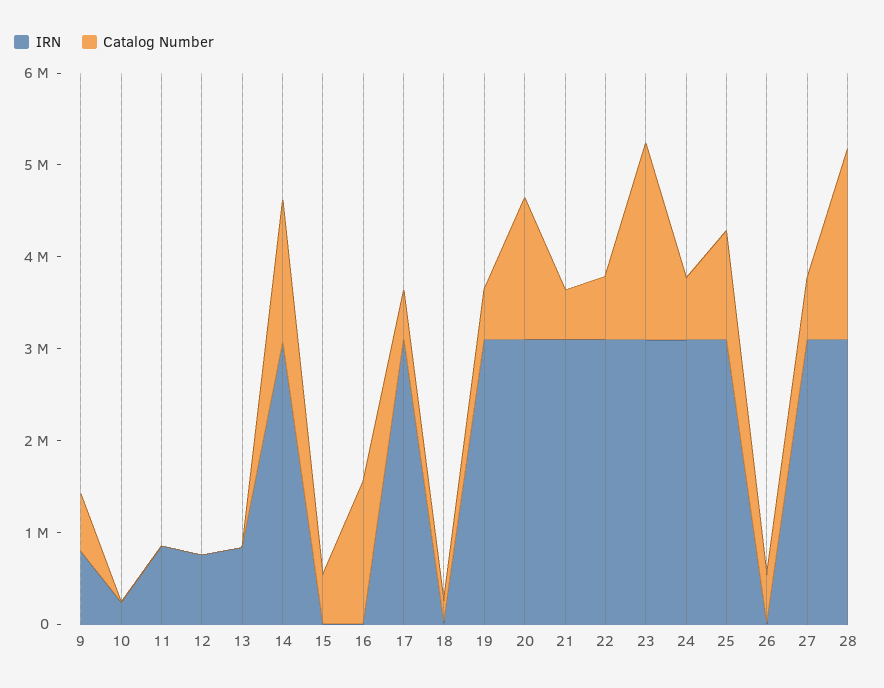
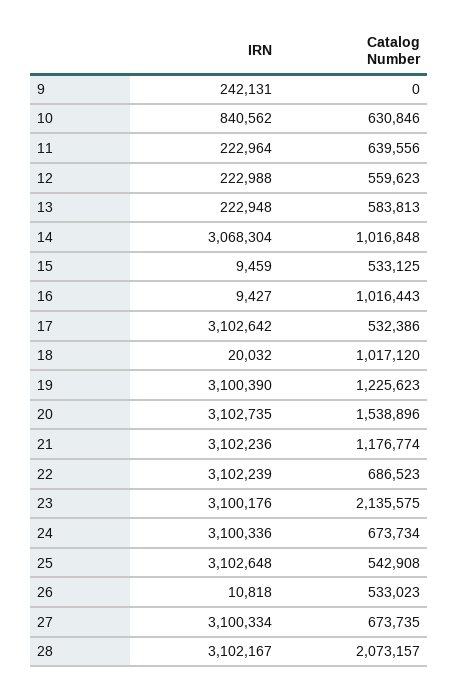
IRN, 9: 800000 -> 242131
Catalog Number, 9: 600000 -> 0
IRN, 10: 200000 -> 840562
Catalog Number, 10: 0 -> 630846
IRN, 11: 800000 -> 222964
Catalog Number, 11: 0 -> 639556
IRN, 12: 800000 -> 222988
Catalog Number, 12: 0 -> 559623
IRN, 13: 800000 -> 222948
Catalog Number, 13: 0 -> 583813
Catalog Number, 14: 1600000 -> 1016848
Catalog Number, 16: 1600000 -> 1016443
Catalog Number, 18: 200000 -> 1017120
Catalog Number, 19: 600000 -> 1225623
Catalog Number, 21: 600000 -> 1176774
Catalog Number, 25: 1200000 -> 542908

